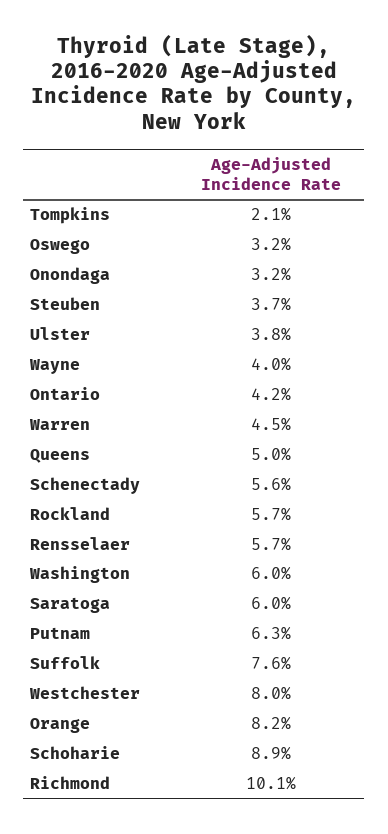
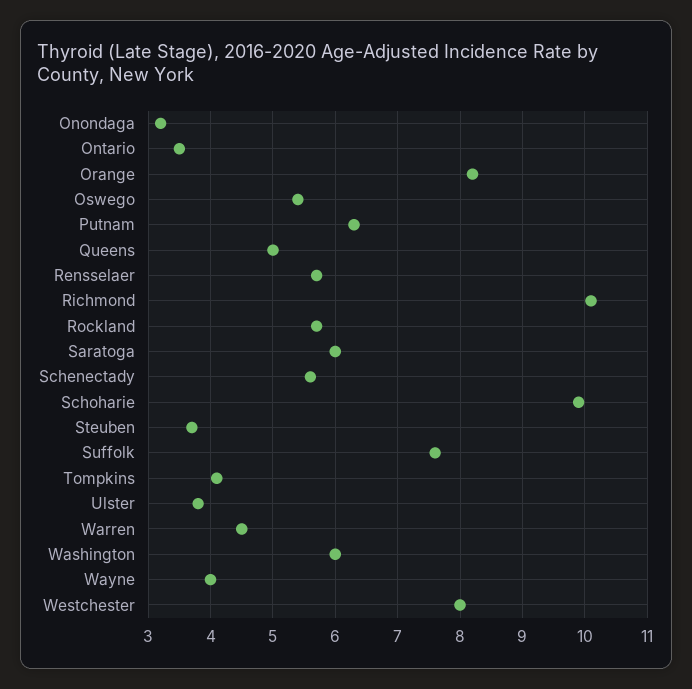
Tompkins: 2.1 -> 4.1
Oswego: 3.2 -> 5.4
Ontario: 4.2 -> 3.5
Schoharie: 8.9 -> 9.9

